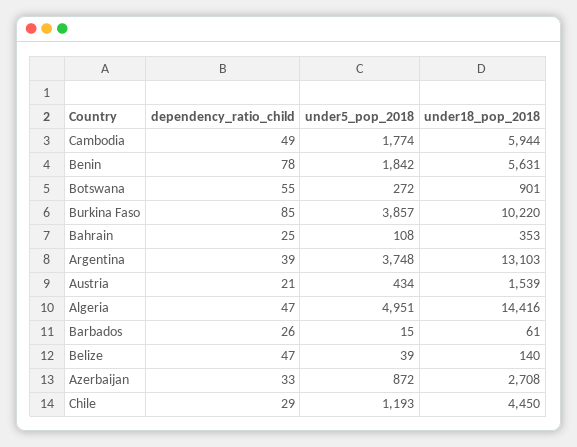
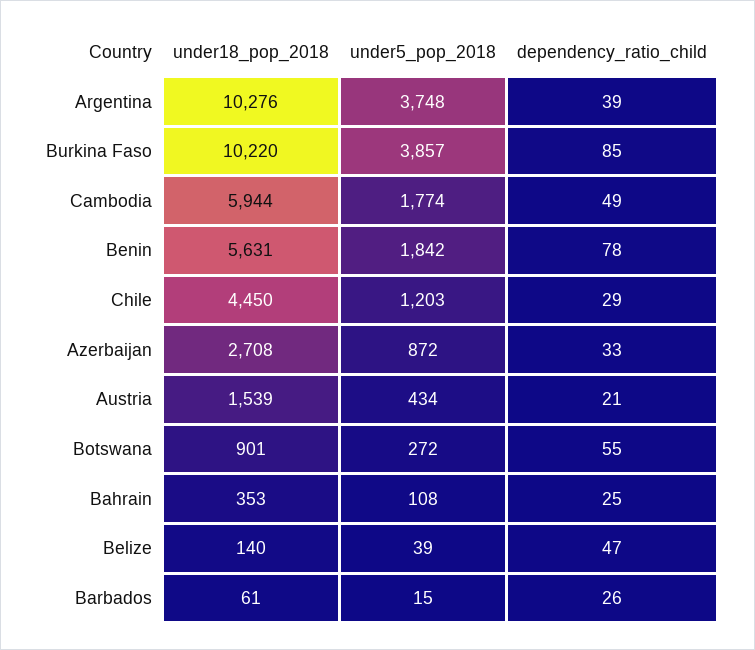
under18_pop_2018, Argentina: 13103 -> 10276
dependency_ratio_child, Algeria: 47 -> none
under5_pop_2018, Algeria: 4951 -> none
under18_pop_2018, Algeria: 14416 -> none
under5_pop_2018, Chile: 1193 -> 1203

